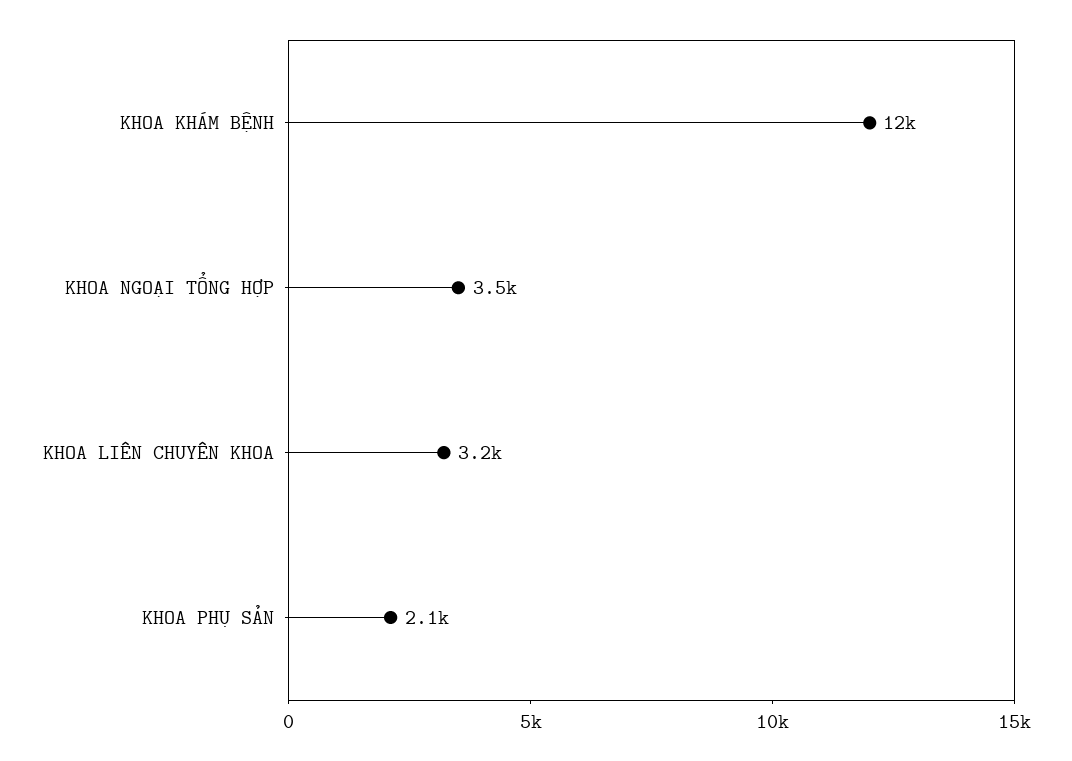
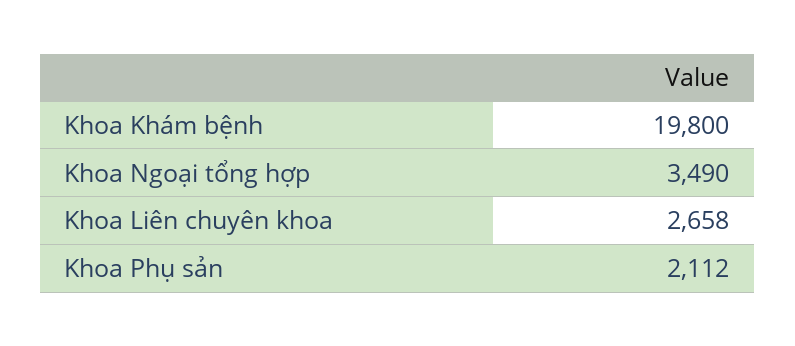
KHOA KHÁM BỆNH: 12000 -> 19800
KHOA LIÊN CHUYÊN KHOA: 3200 -> 2658

